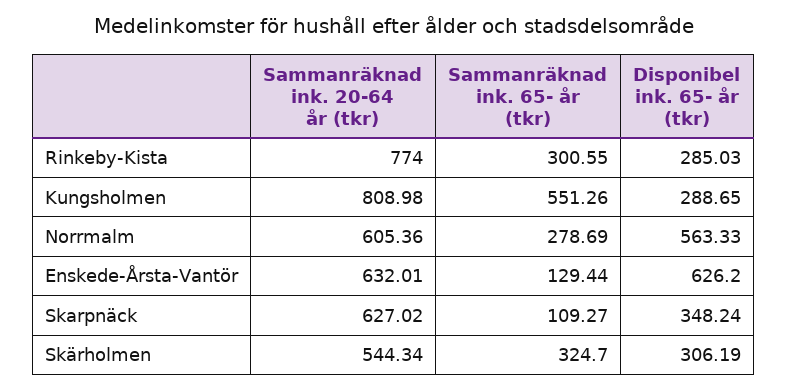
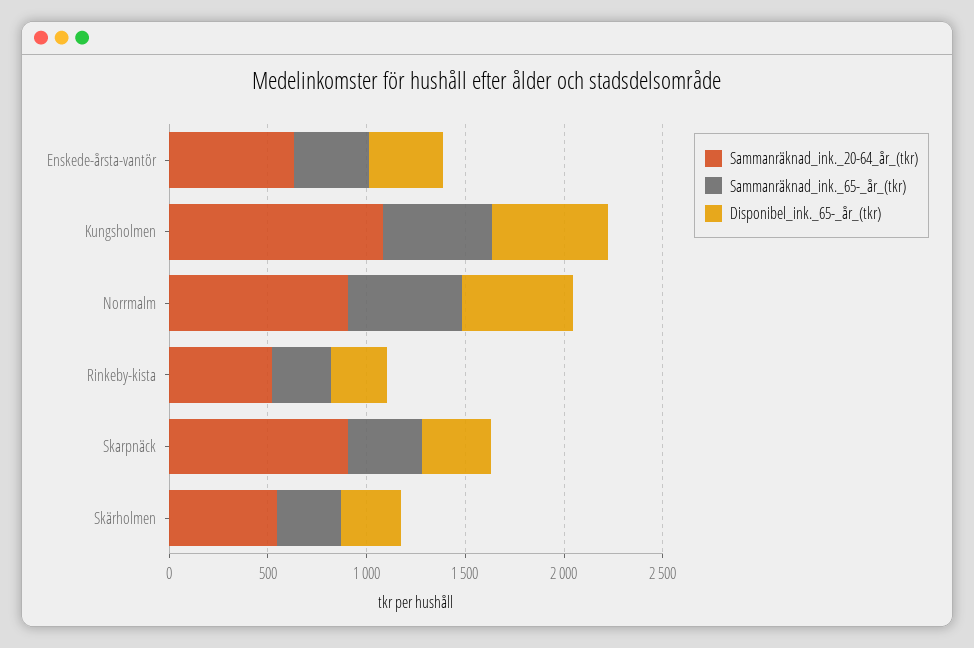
Sammanräknad ink. 20-64 år (tkr), Rinkeby-Kista: 774 -> 500
Sammanräknad ink. 20-64 år (tkr), Kungsholmen: 808.98 -> 1100
Disponibel ink. 65- år (tkr), Kungsholmen: 288.65 -> 600
Sammanräknad ink. 20-64 år (tkr), Norrmalm: 605.36 -> 900
Sammanräknad ink. 65- år (tkr), Norrmalm: 278.69 -> 600
Sammanräknad ink. 65- år (tkr), Enskede-Årsta-Vantör: 129.44 -> 400
Disponibel ink. 65- år (tkr), Enskede-Årsta-Vantör: 626.2 -> 400
Sammanräknad ink. 20-64 år (tkr), Skarpnäck: 627.02 -> 900
Sammanräknad ink. 65- år (tkr), Skarpnäck: 109.27 -> 400

